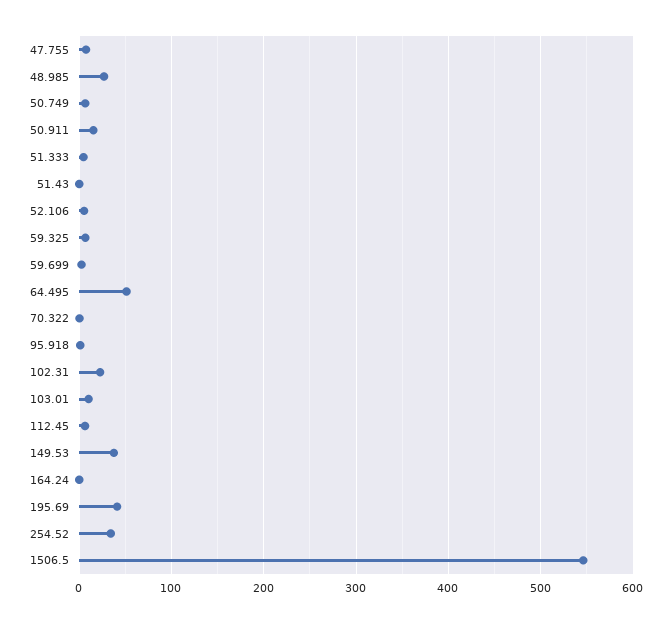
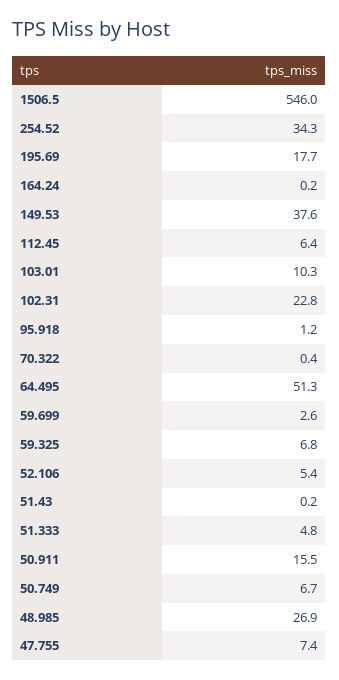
195.69: 40 -> 17.7

